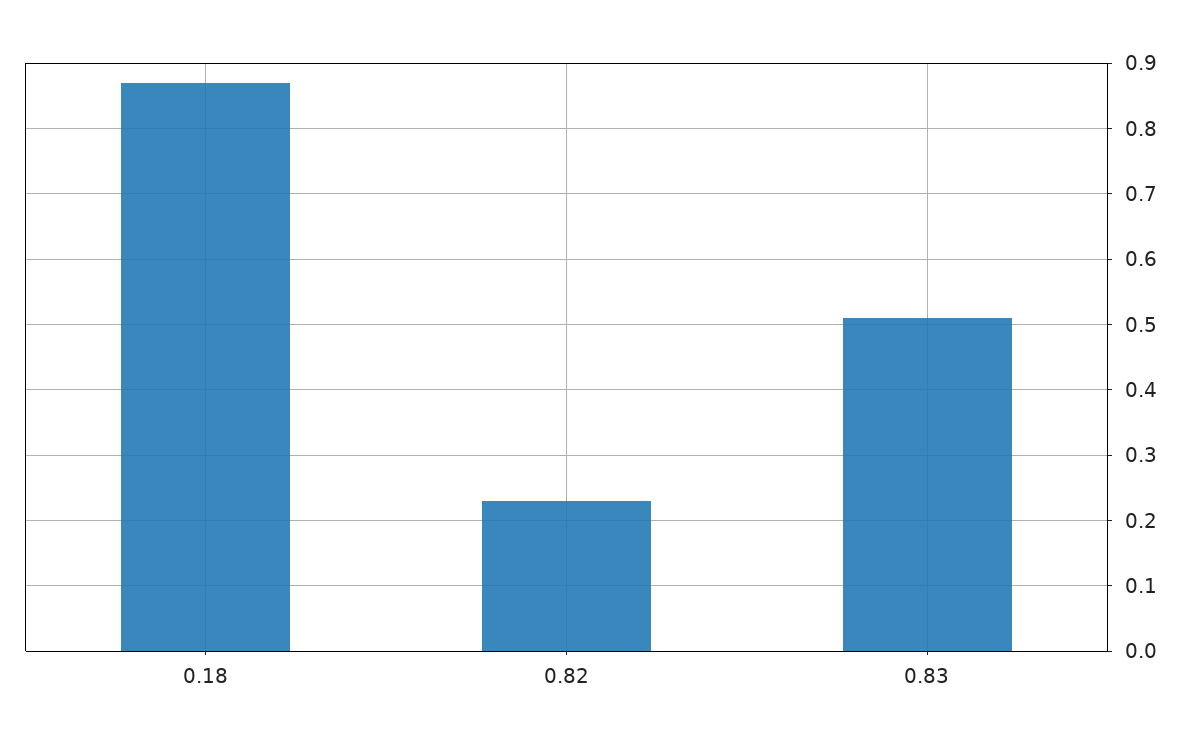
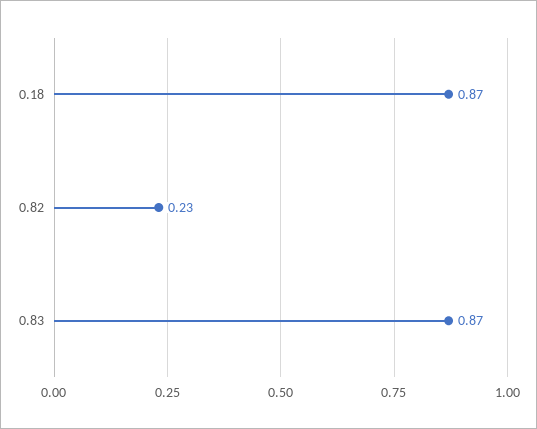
0.83: 0.51 -> 0.87

